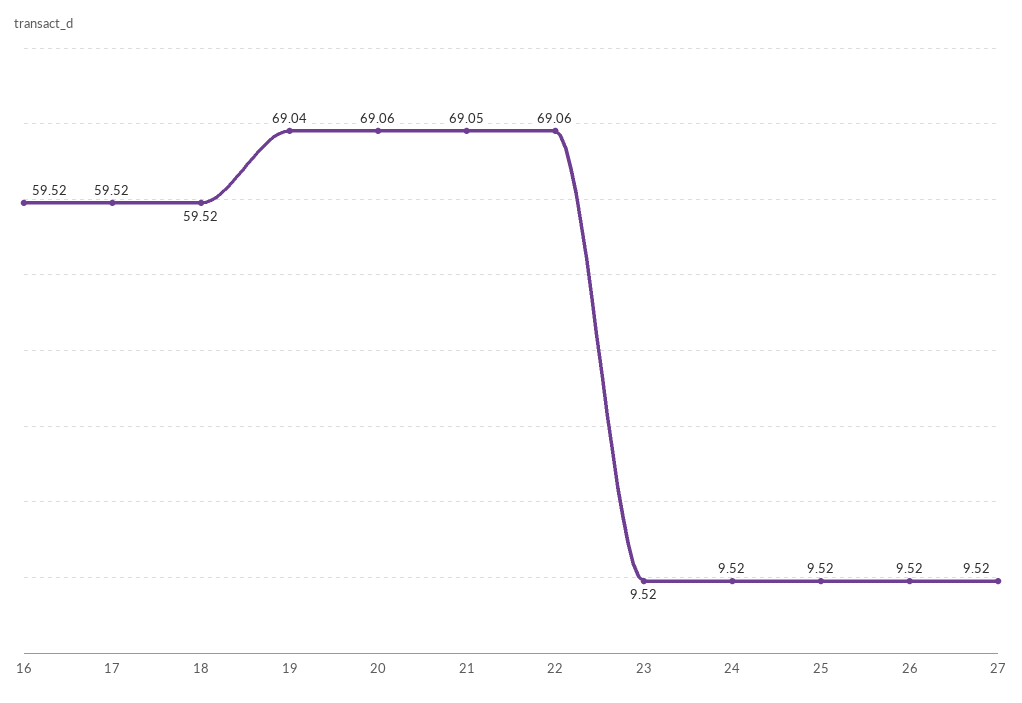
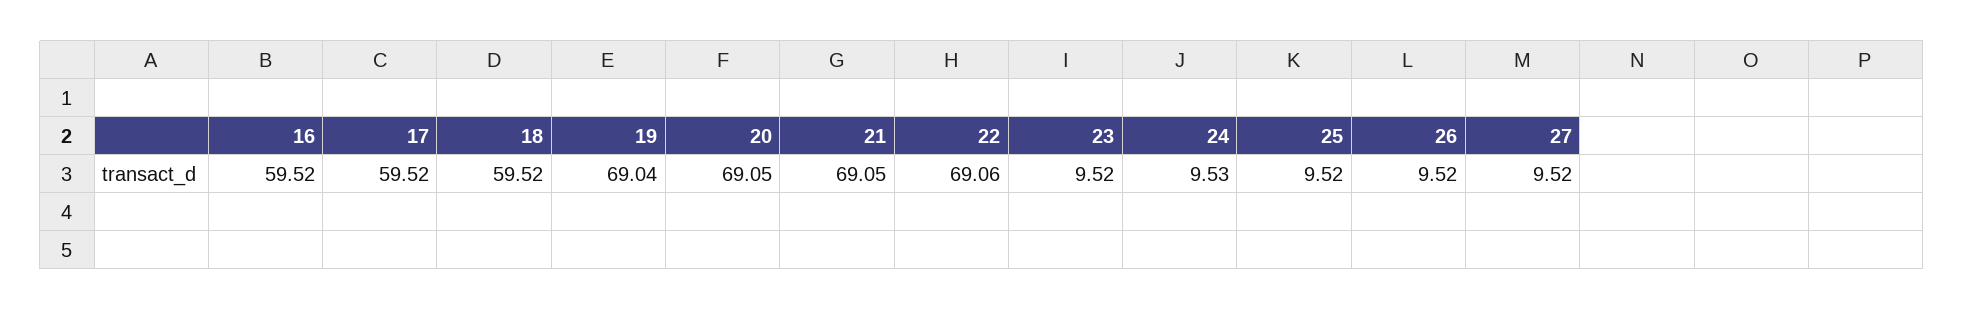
20: 69.06 -> 69.05
24: 9.52 -> 9.53

